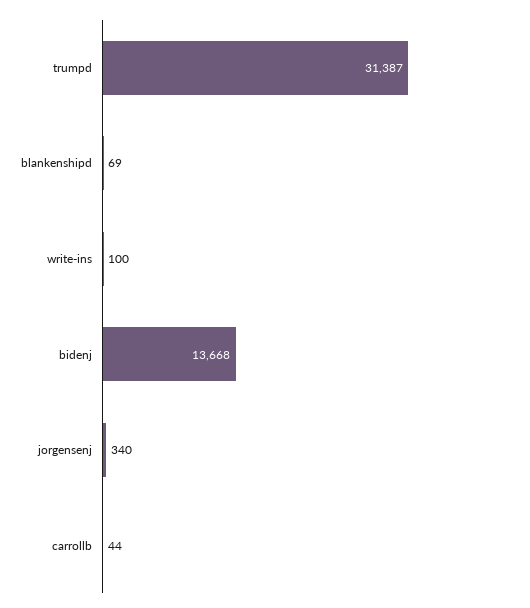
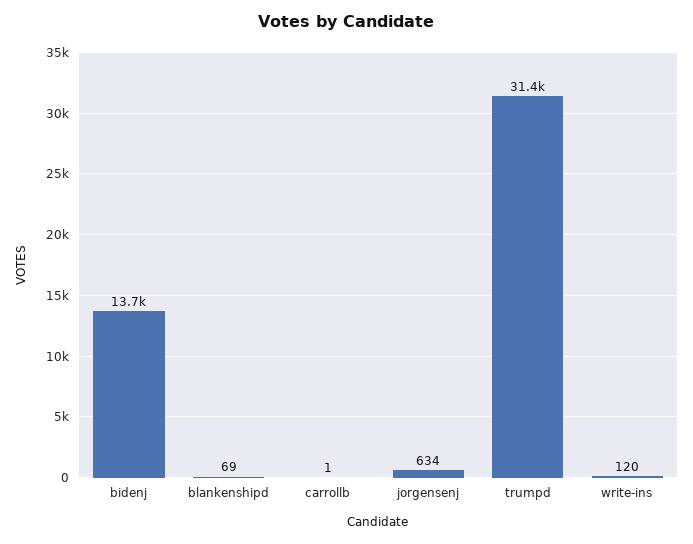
write-ins: 100 -> 120
jorgensenj: 340 -> 634
carrollb: 44 -> 1

